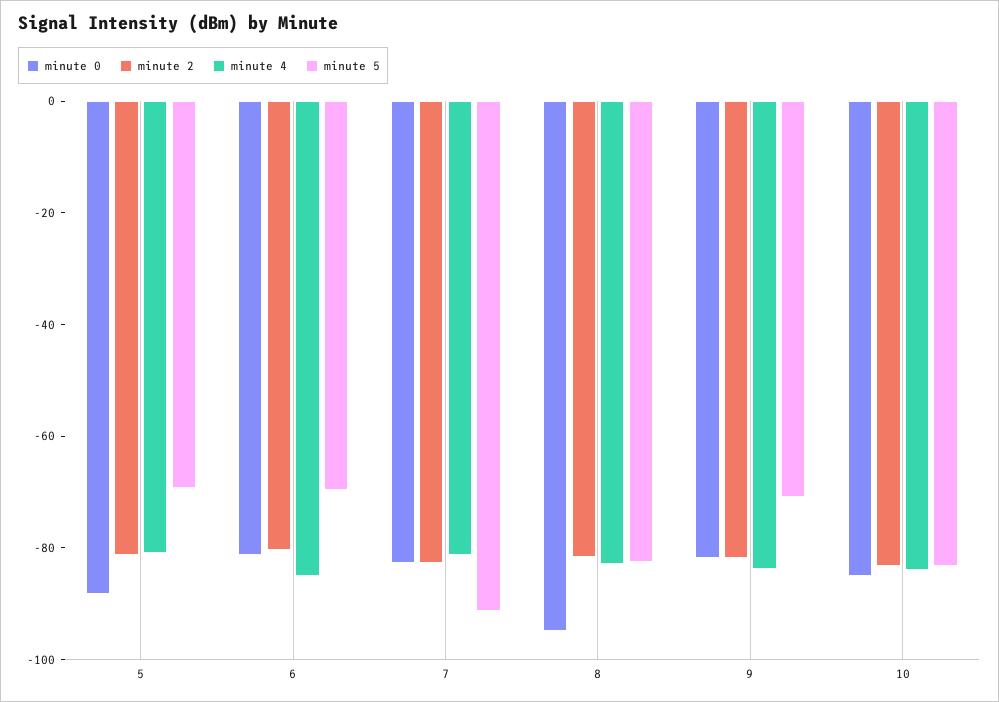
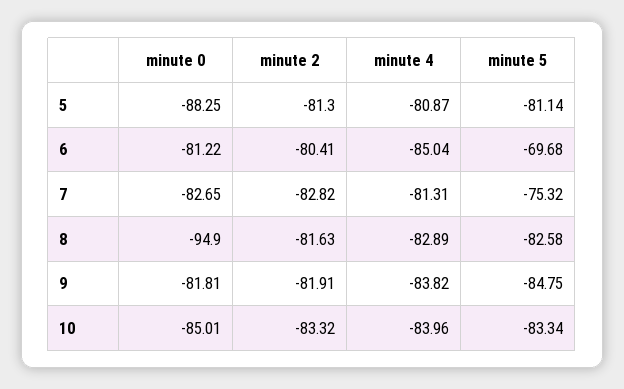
minute 5, 5: -70 -> -81.14
minute 5, 7: -90 -> -75.32
minute 5, 9: -70 -> -84.75

